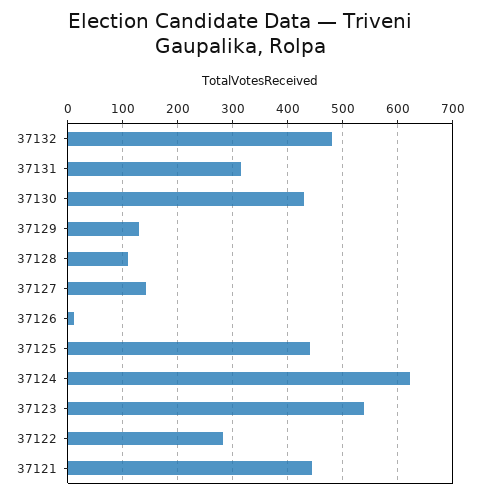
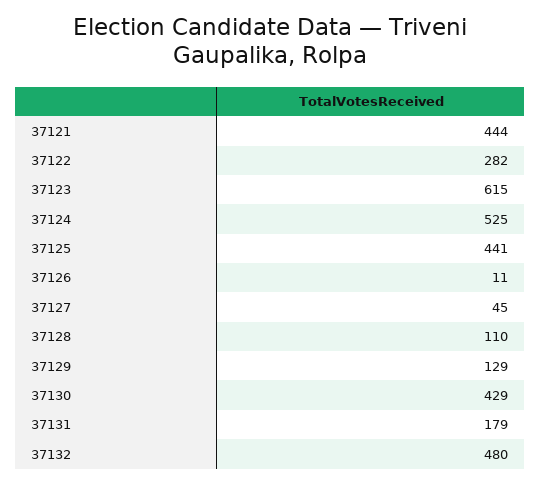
37131: 320 -> 179
37127: 140 -> 45
37124: 620 -> 525
37123: 540 -> 615

